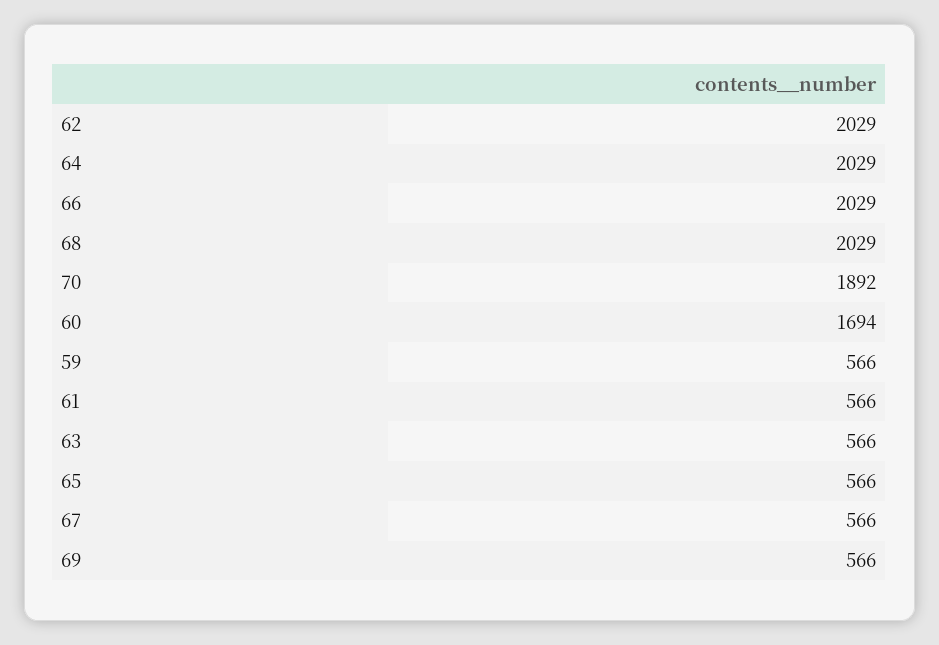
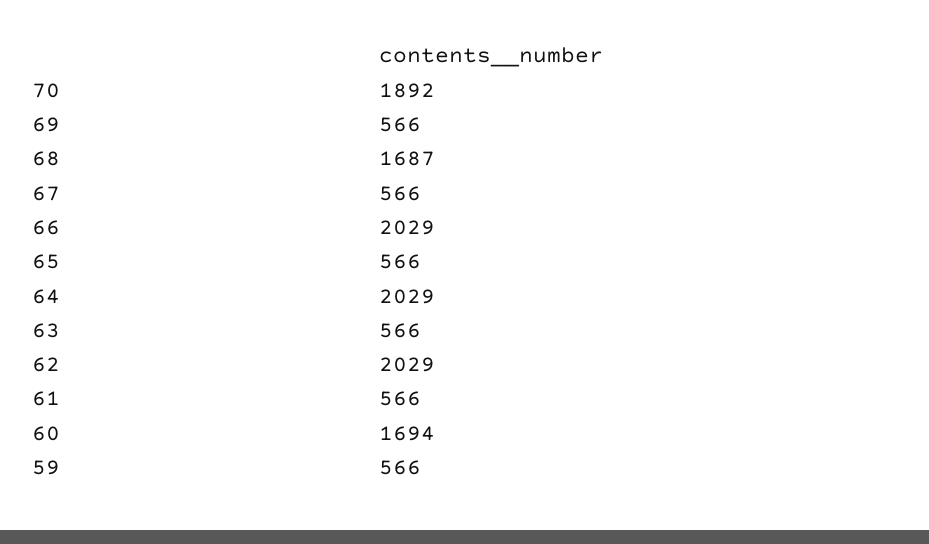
68: 2029 -> 1687

